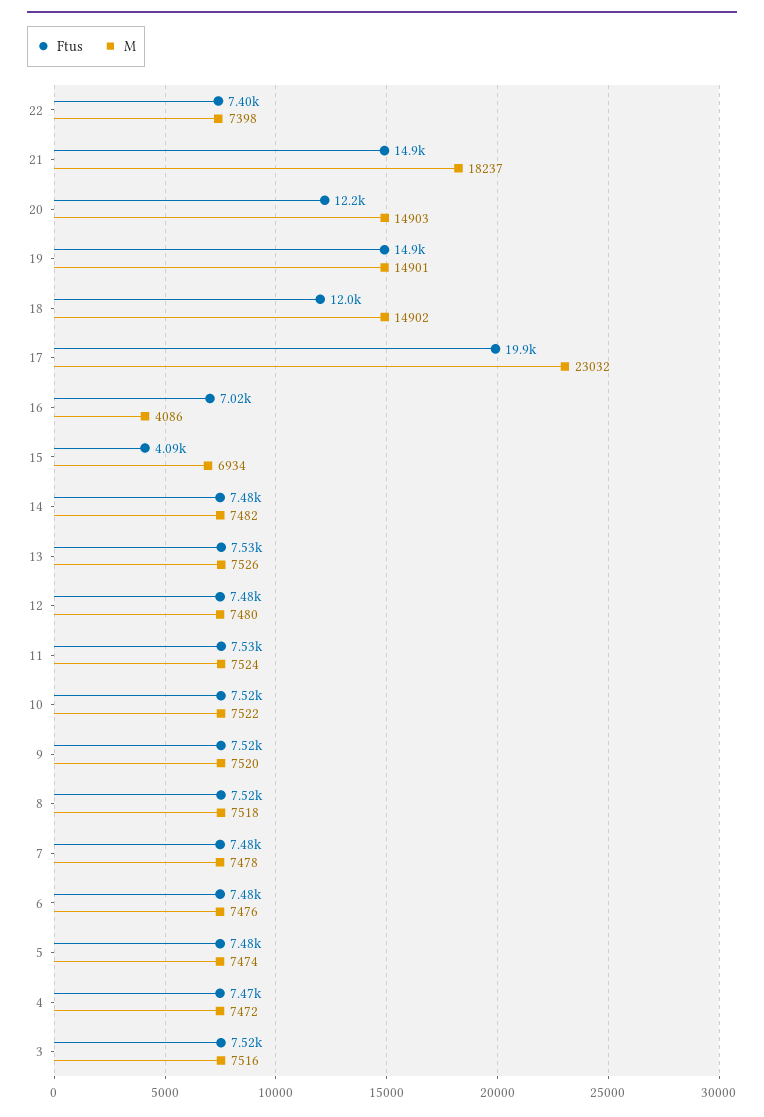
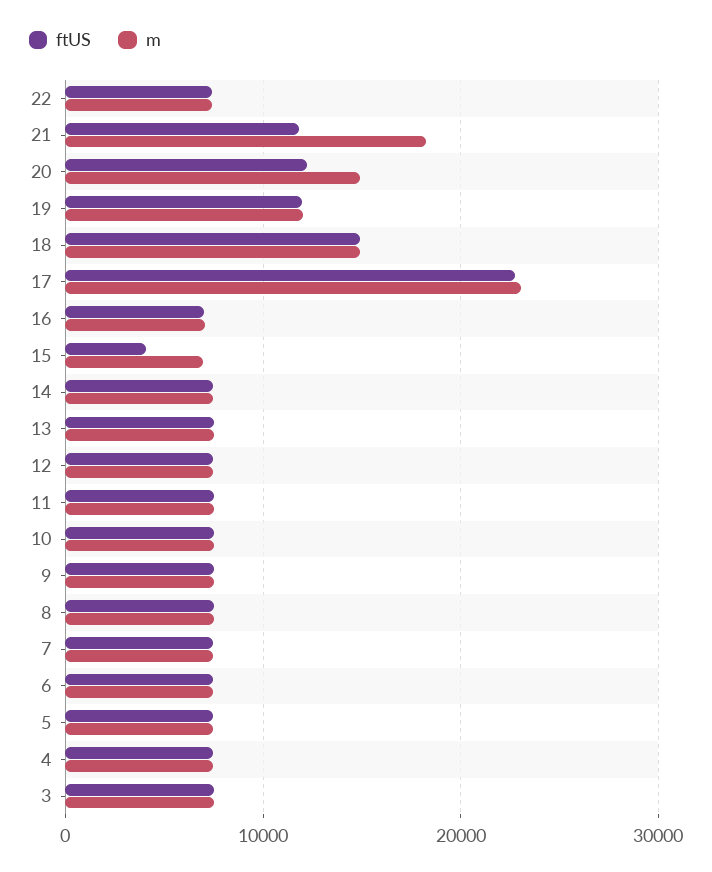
Ftus, 21: 14900 -> 12000
Ftus, 19: 14900 -> 12000
M, 19: 14901 -> 12000
Ftus, 18: 12000 -> 15000
Ftus, 17: 19900 -> 23000
M, 16: 4086 -> 7000

